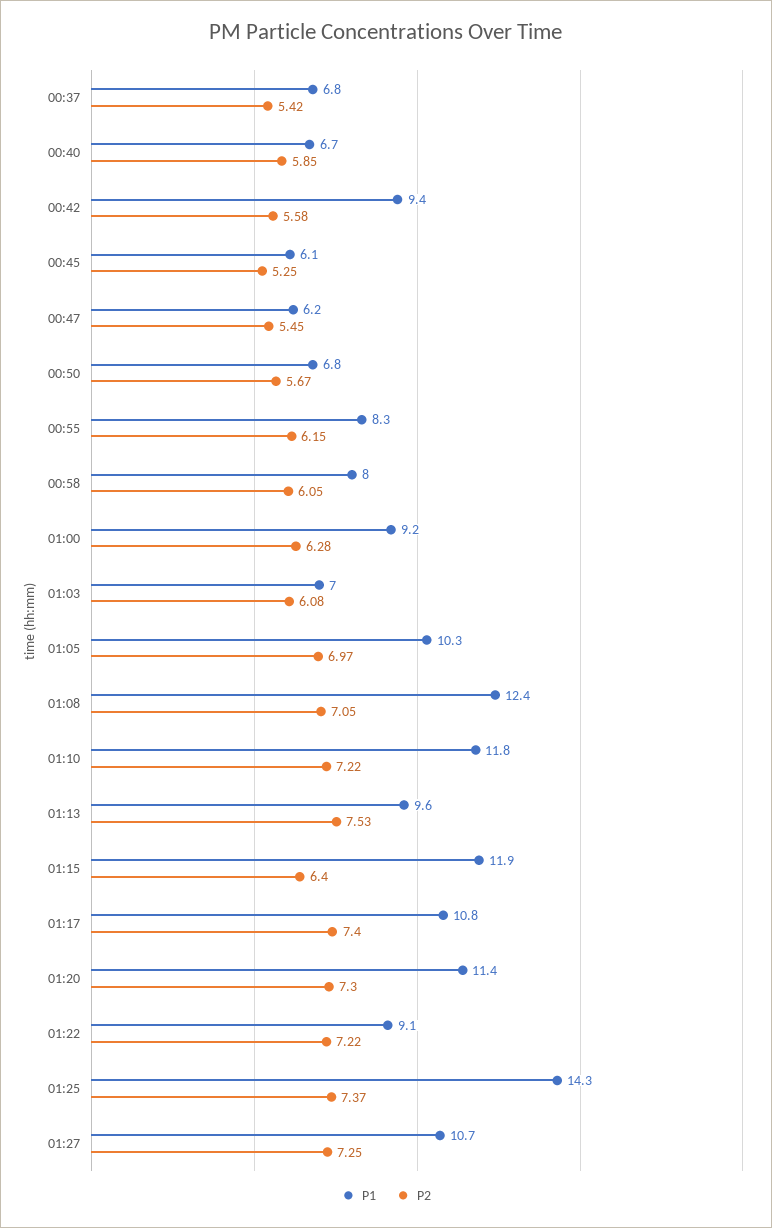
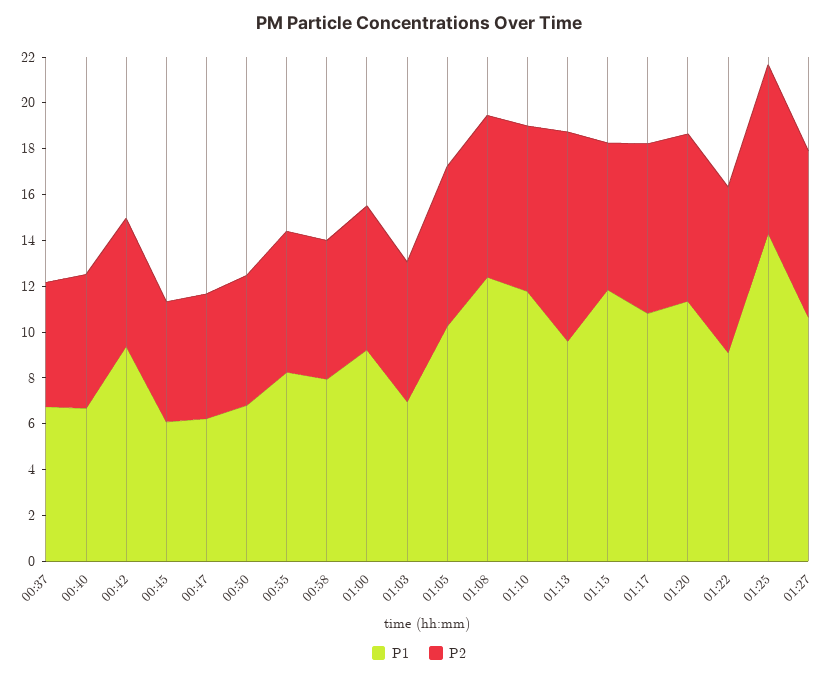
P2, 01:13: 7.53 -> 9

